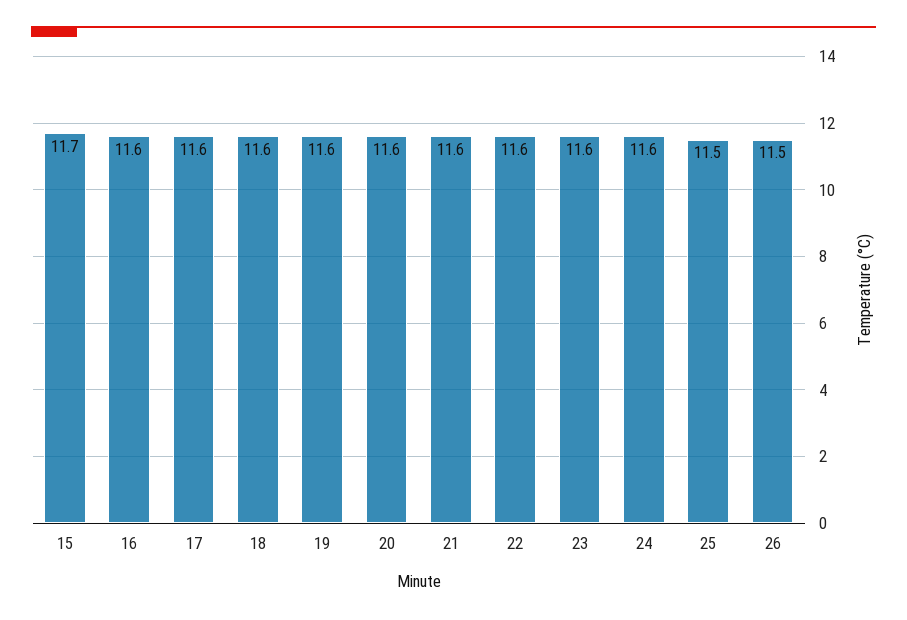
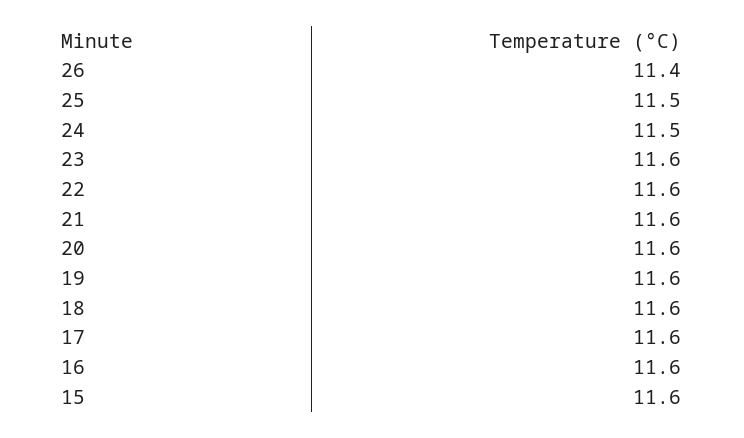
15: 11.7 -> 11.6
24: 11.6 -> 11.5
26: 11.5 -> 11.4

